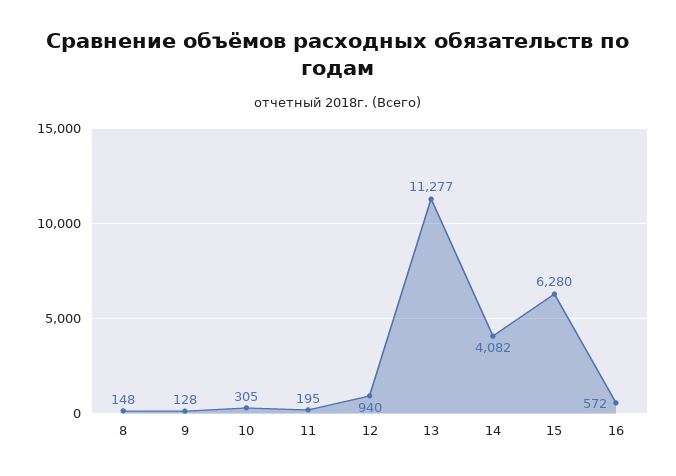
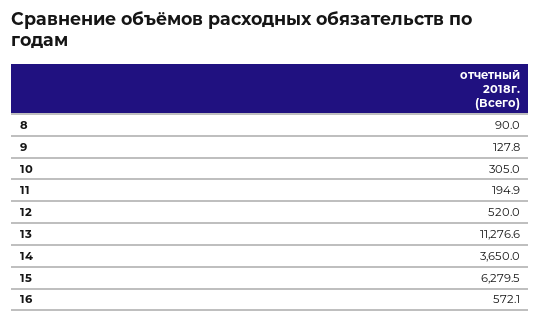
8: 148 -> 90
12: 940 -> 520
14: 4082 -> 3650

